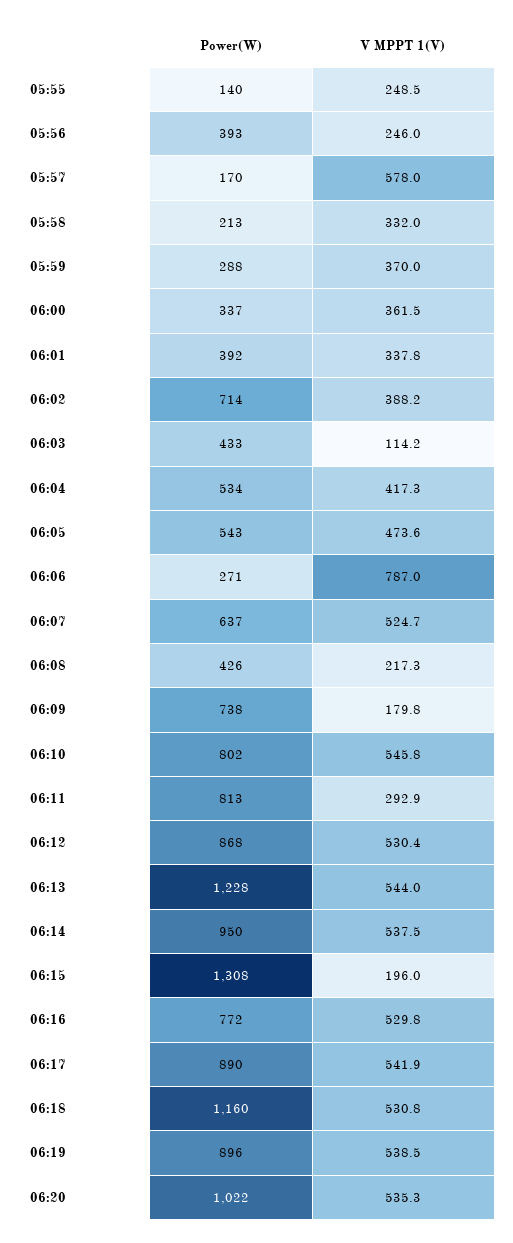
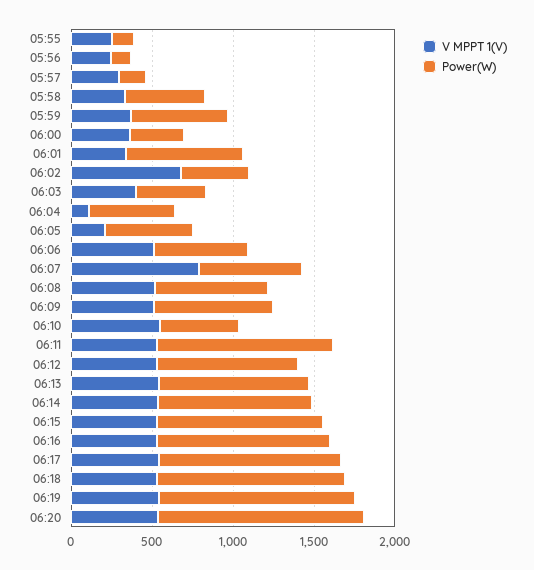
Power(W), 05:56: 393 -> 100
V MPPT 1(V), 05:57: 578 -> 300
Power(W), 05:58: 213 -> 500
Power(W), 05:59: 288 -> 600
Power(W), 06:01: 392 -> 700
Power(W), 06:02: 714 -> 400
V MPPT 1(V), 06:02: 388.2 -> 700
V MPPT 1(V), 06:03: 114.2 -> 400
V MPPT 1(V), 06:04: 417.3 -> 100
V MPPT 1(V), 06:05: 473.6 -> 200
Power(W), 06:06: 271 -> 600
V MPPT 1(V), 06:06: 787 -> 500
V MPPT 1(V), 06:07: 524.7 -> 800
Power(W), 06:08: 426 -> 700
V MPPT 1(V), 06:08: 217.3 -> 500
V MPPT 1(V), 06:09: 179.8 -> 500
Power(W), 06:10: 802 -> 500
Power(W), 06:11: 813 -> 1100
V MPPT 1(V), 06:11: 292.9 -> 500
Power(W), 06:13: 1228 -> 900
Power(W), 06:15: 1308 -> 1000
V MPPT 1(V), 06:15: 196 -> 500
Power(W), 06:16: 772 -> 1100
Power(W), 06:17: 890 -> 1100
Power(W), 06:19: 896 -> 1200
Power(W), 06:20: 1022 -> 1300

